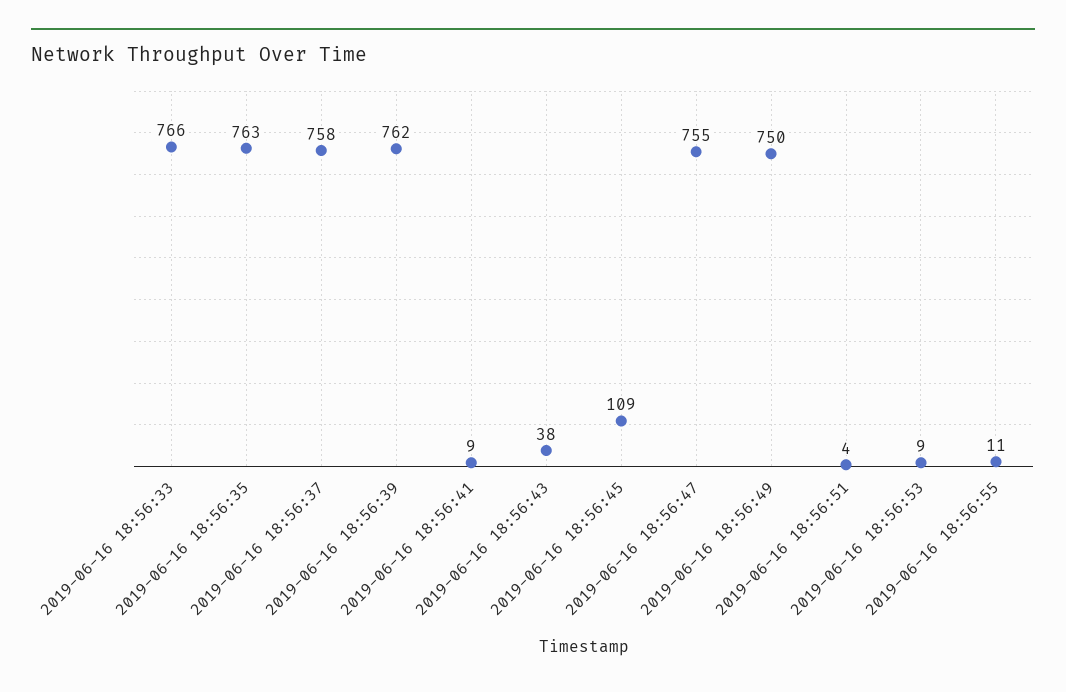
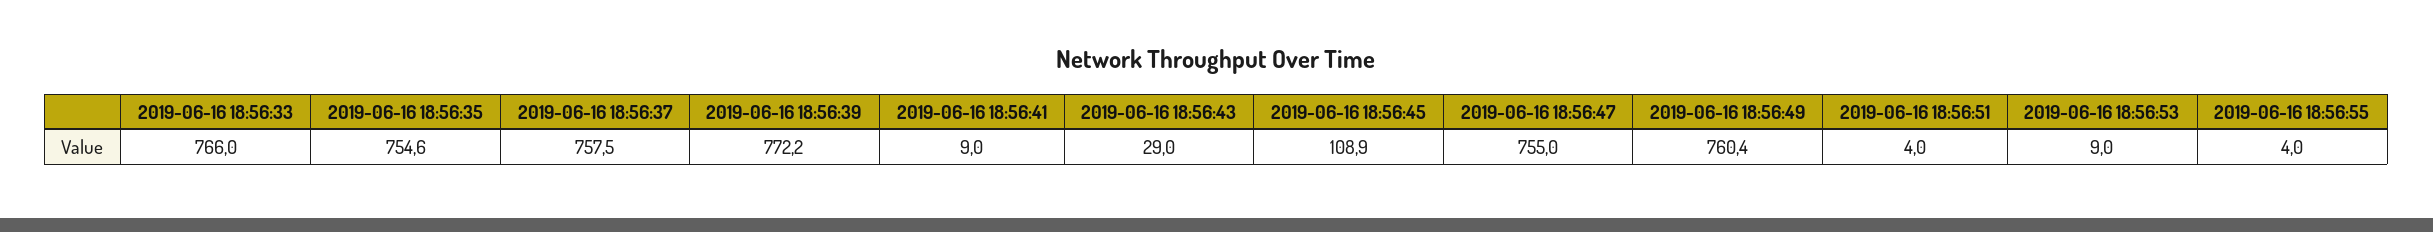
2019-06-16 18:56:35: 763 -> 754.6
2019-06-16 18:56:39: 762 -> 772.2
2019-06-16 18:56:43: 38 -> 29
2019-06-16 18:56:49: 750 -> 760.4
2019-06-16 18:56:55: 11 -> 4

